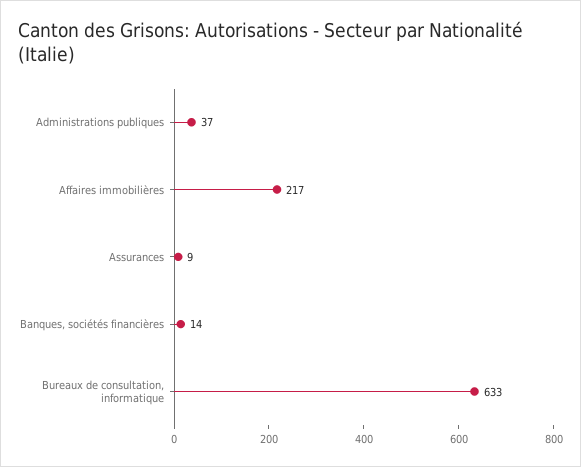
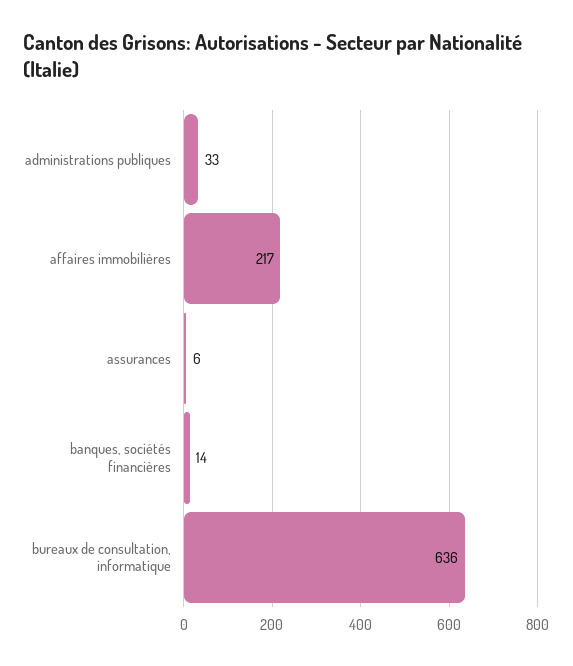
Administrations publiques: 37 -> 33
Assurances: 9 -> 6
Bureaux de consultation, informatique: 633 -> 636

